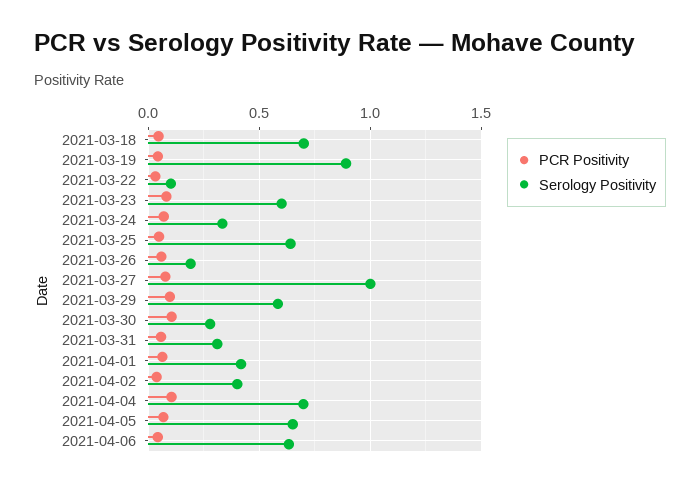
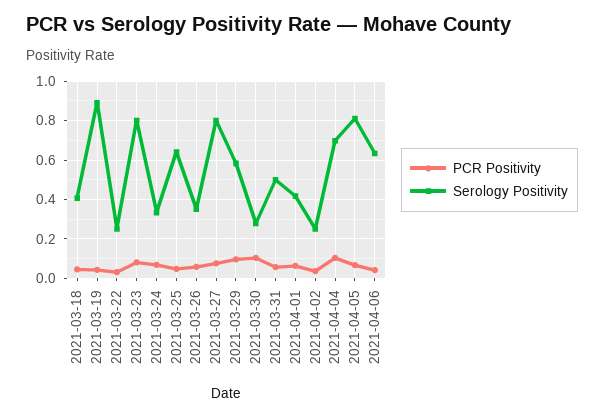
Serology Positivity, 2021-03-18: 0.7 -> 0.4
Serology Positivity, 2021-03-22: 0.1 -> 0.25
Serology Positivity, 2021-03-23: 0.6 -> 0.8
Serology Positivity, 2021-03-26: 0.2 -> 0.35
Serology Positivity, 2021-03-27: 1 -> 0.8
Serology Positivity, 2021-03-31: 0.3 -> 0.5
Serology Positivity, 2021-04-02: 0.4 -> 0.25
Serology Positivity, 2021-04-05: 0.65 -> 0.8

